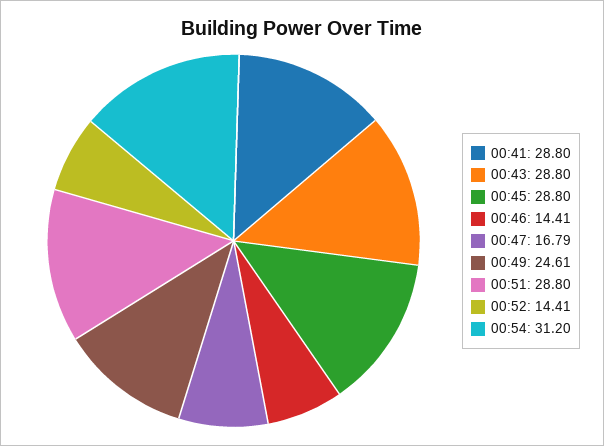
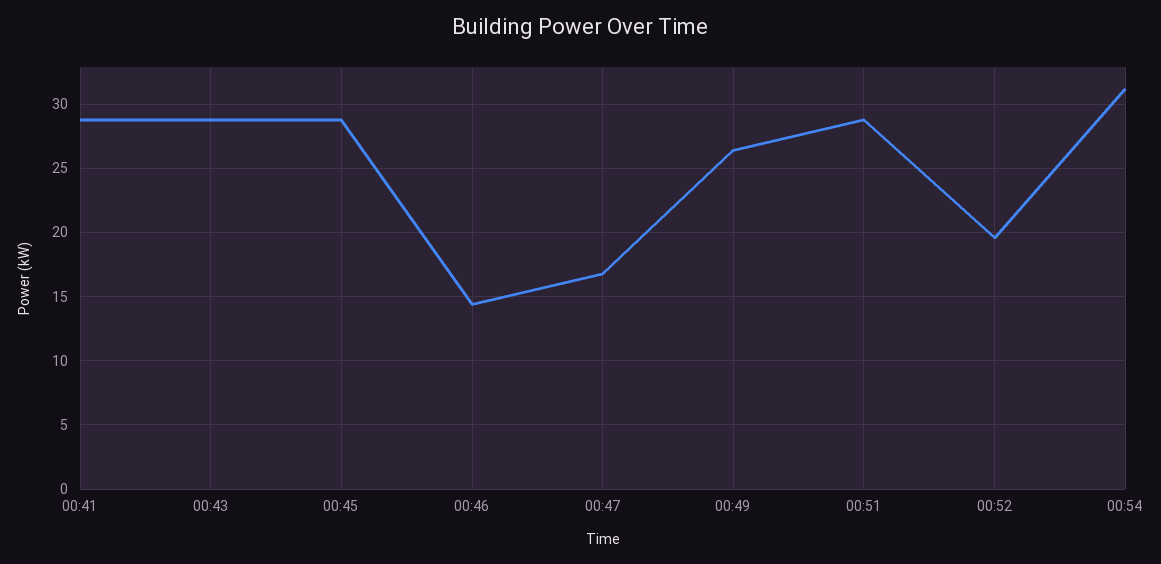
00:49: 24.61 -> 26.5
00:52: 14.41 -> 19.5

